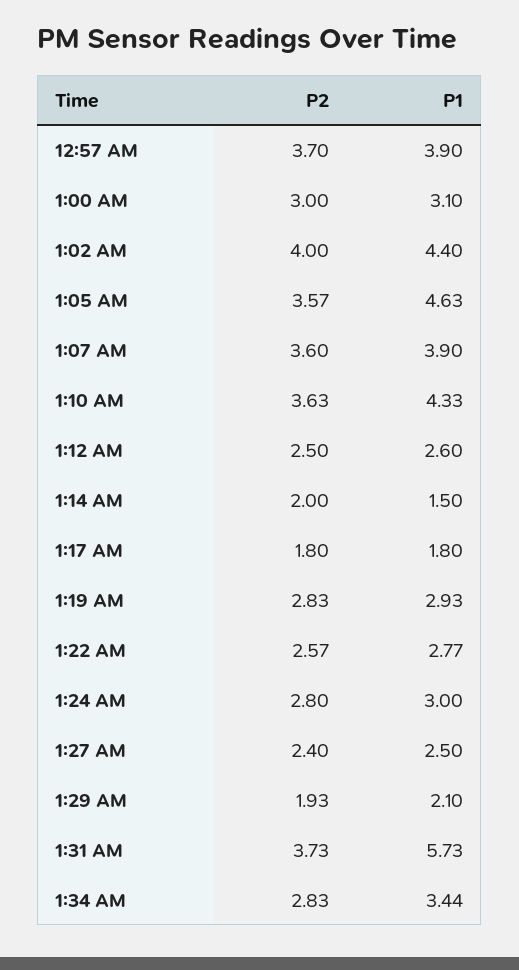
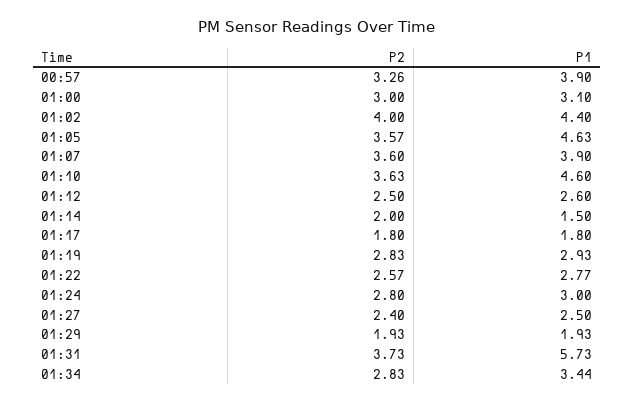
P2, 12:57 AM: 3.7 -> 3.26
P1, 1:10 AM: 4.33 -> 4.6
P1, 1:29 AM: 2.1 -> 1.93

